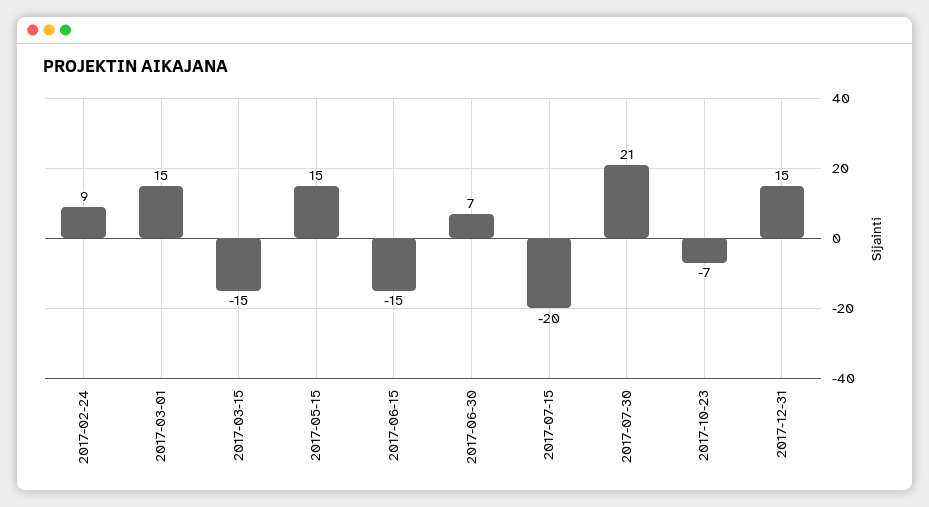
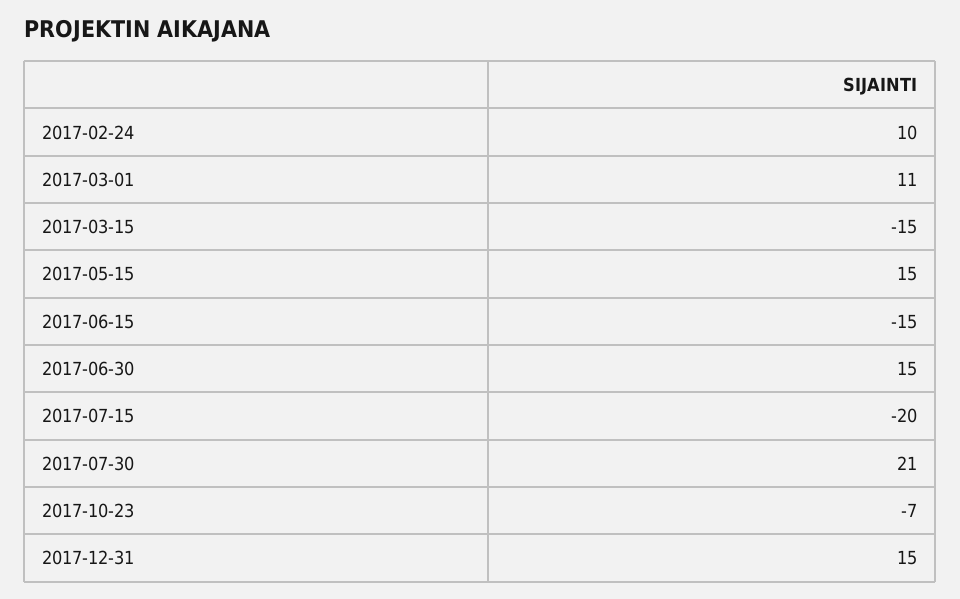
2017-02-24: 9 -> 10
2017-03-01: 15 -> 11
2017-06-30: 7 -> 15

